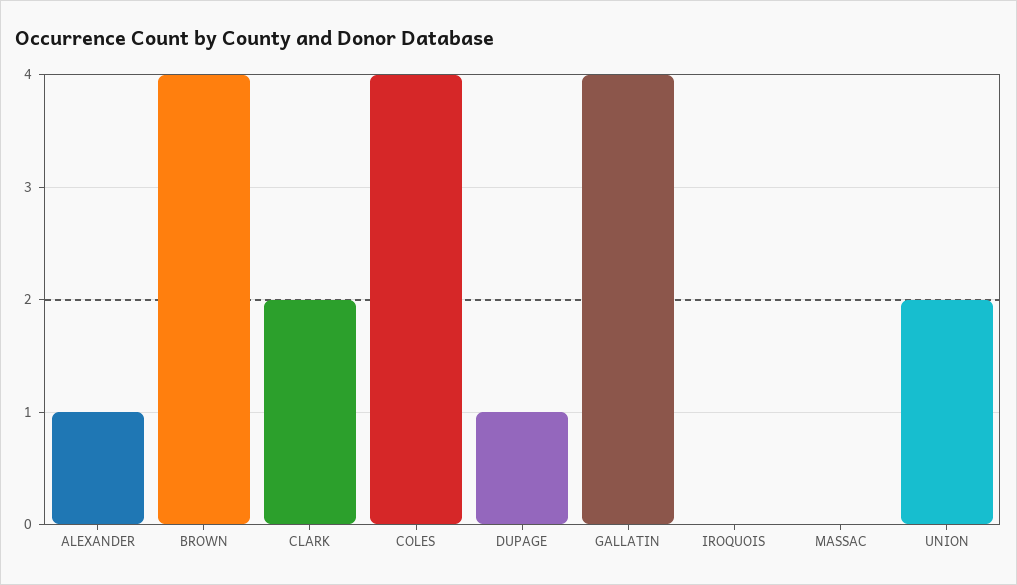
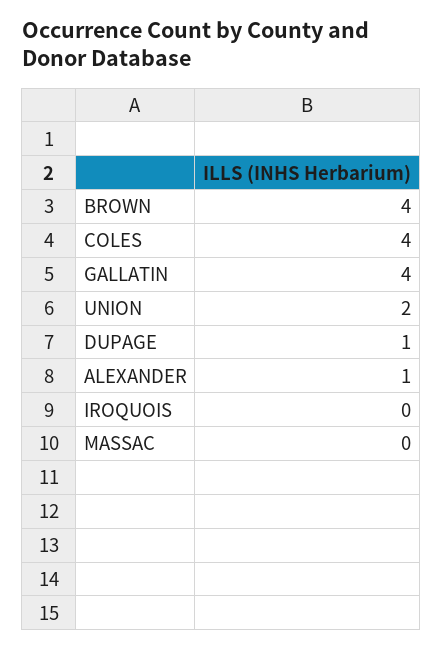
CLARK: 2 -> none

